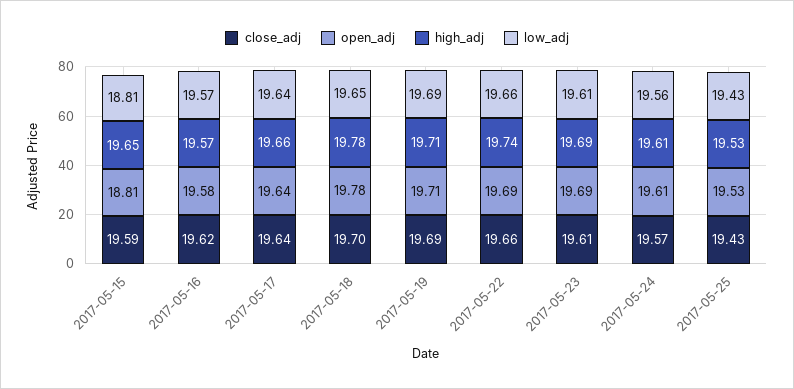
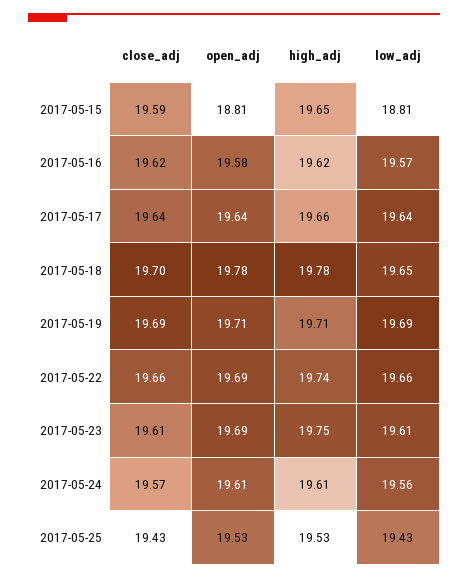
high_adj, 2017-05-16: 19.57 -> 19.62
high_adj, 2017-05-23: 19.69 -> 19.75

